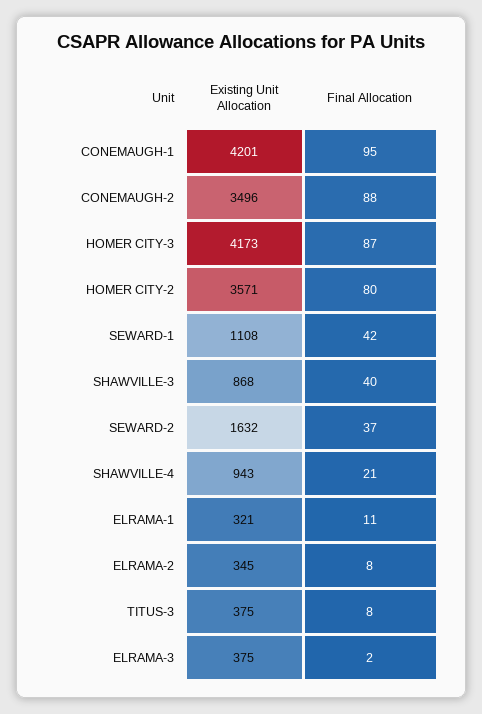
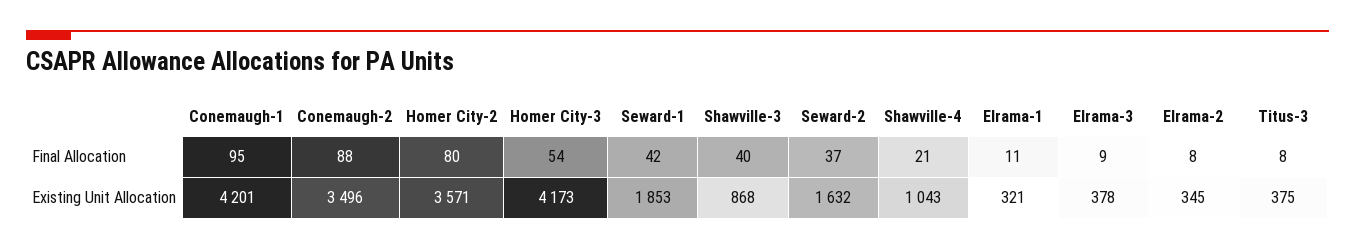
Final Allocation, HOMER CITY-3: 87 -> 54
Existing Unit Allocation, SEWARD-1: 1108 -> 1853
Existing Unit Allocation, SHAWVILLE-4: 943 -> 1043
Existing Unit Allocation, ELRAMA-3: 375 -> 378
Final Allocation, ELRAMA-3: 2 -> 9

